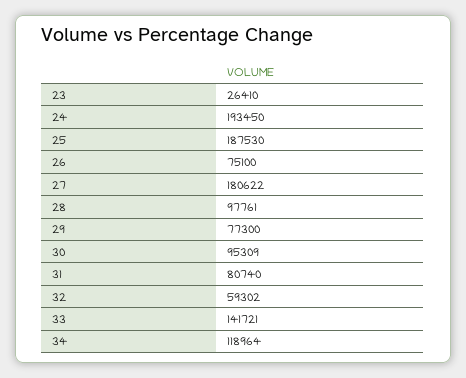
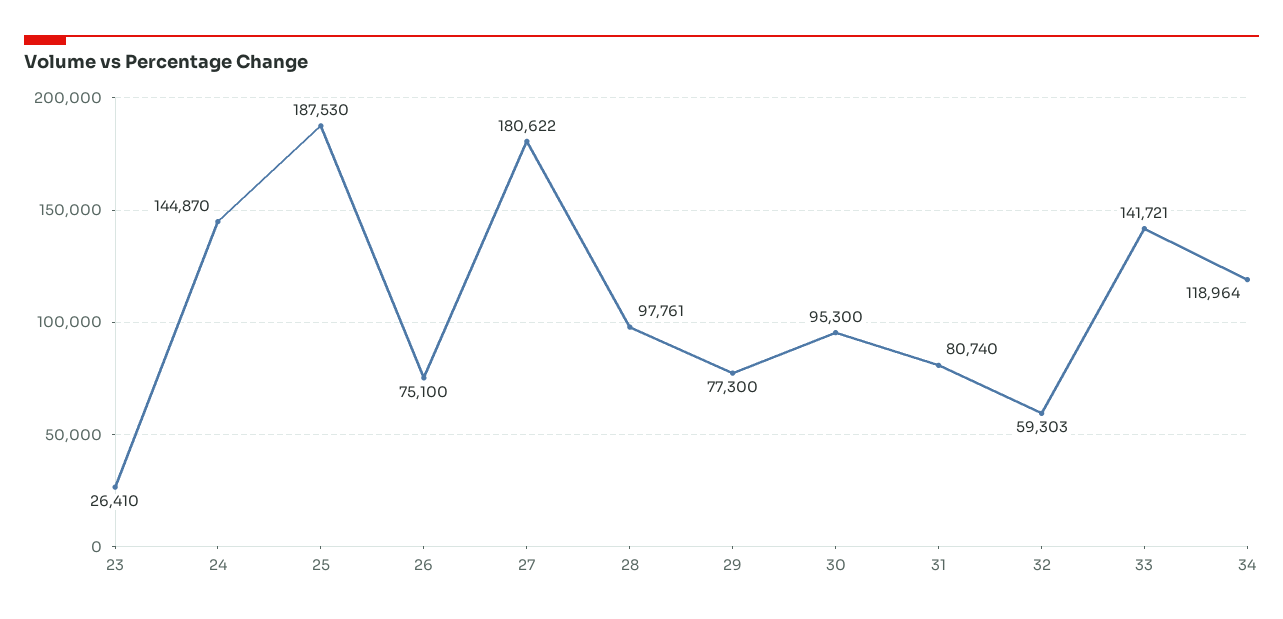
24: 193450 -> 144870
30: 95309 -> 95300
32: 59302 -> 59303

